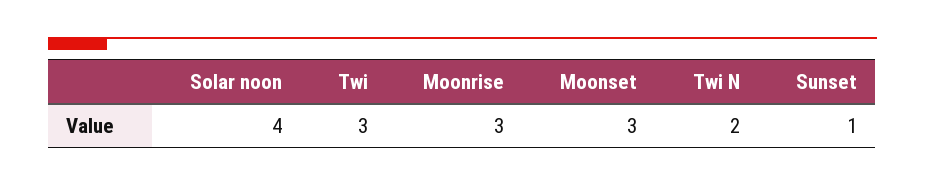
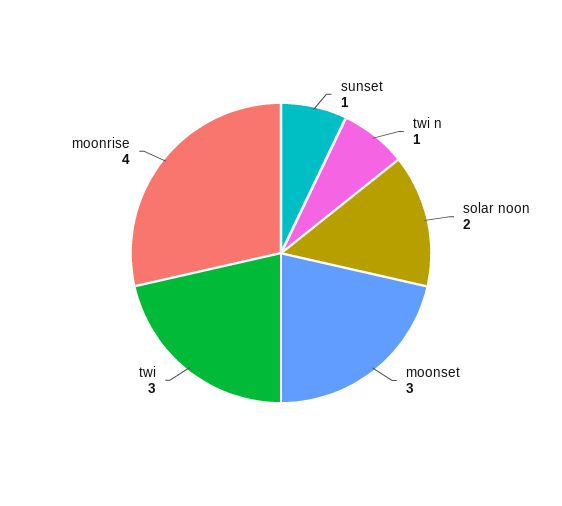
Solar noon: 4 -> 2
Moonrise: 3 -> 4
Twi N: 2 -> 1

